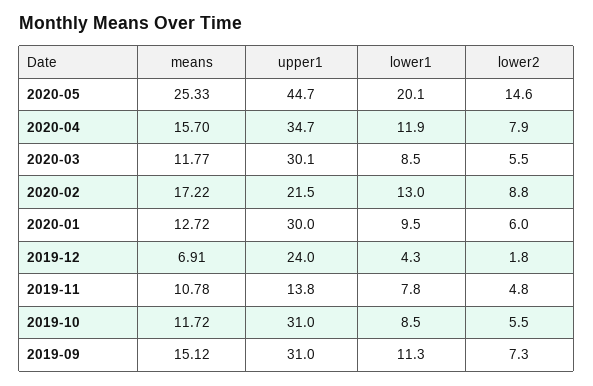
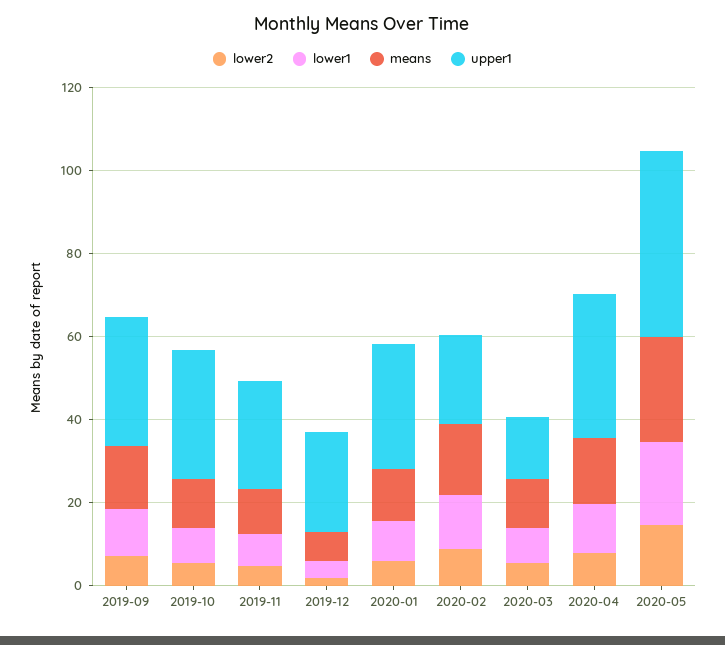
upper1, 2020-03: 30.1 -> 15
upper1, 2019-11: 13.8 -> 25

